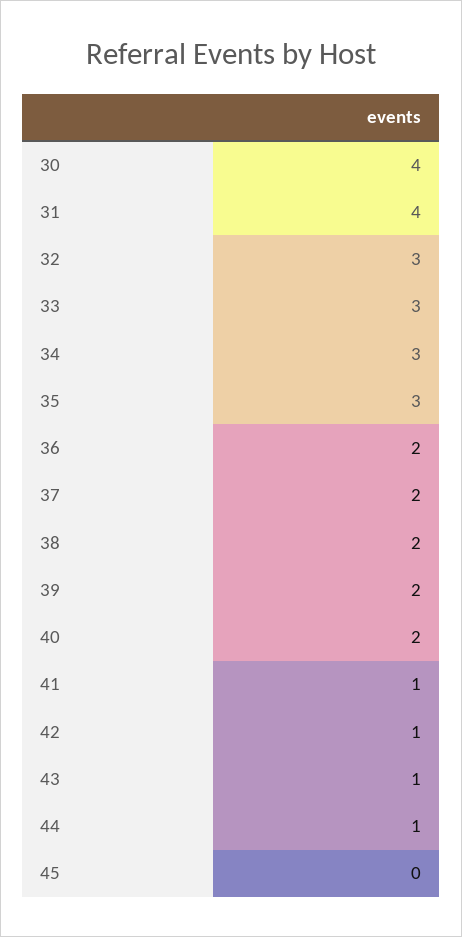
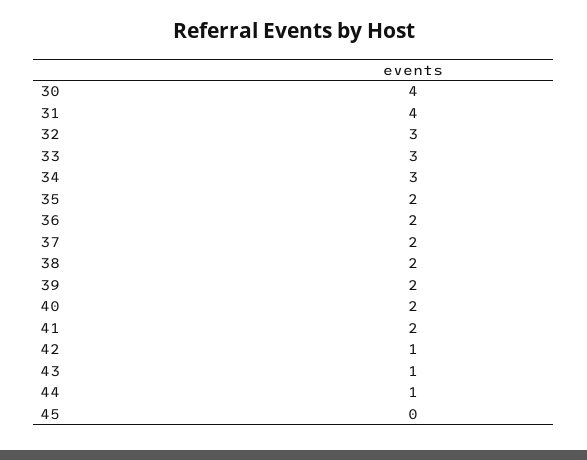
35: 3 -> 2
41: 1 -> 2

